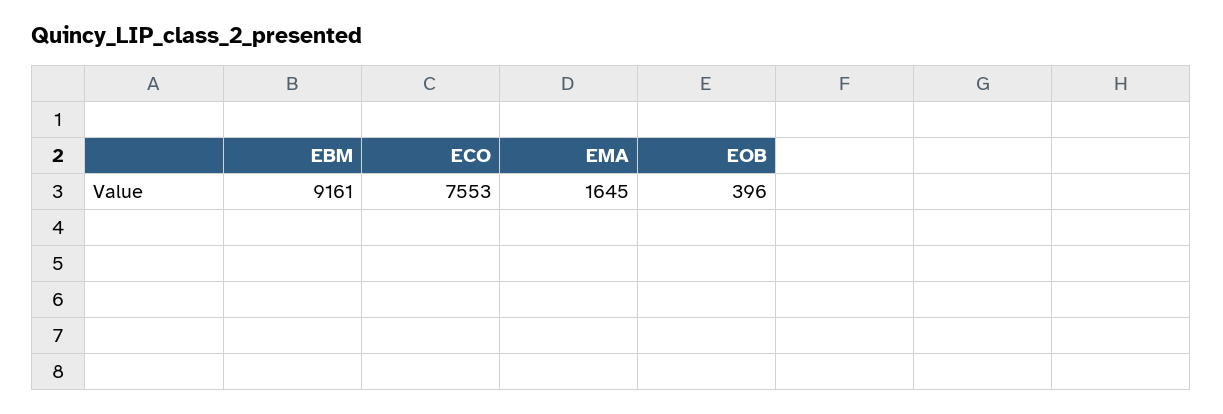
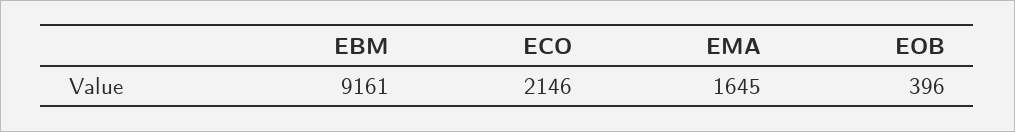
ECO: 7553 -> 2146

